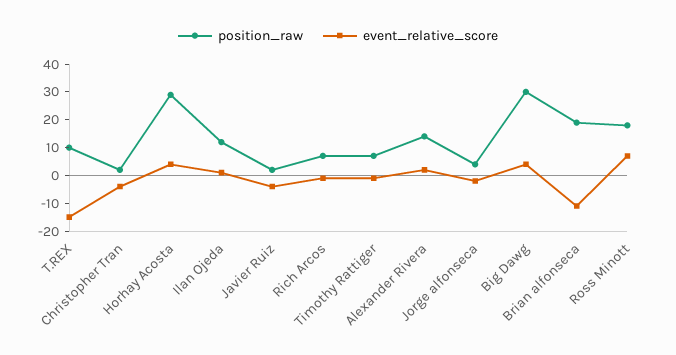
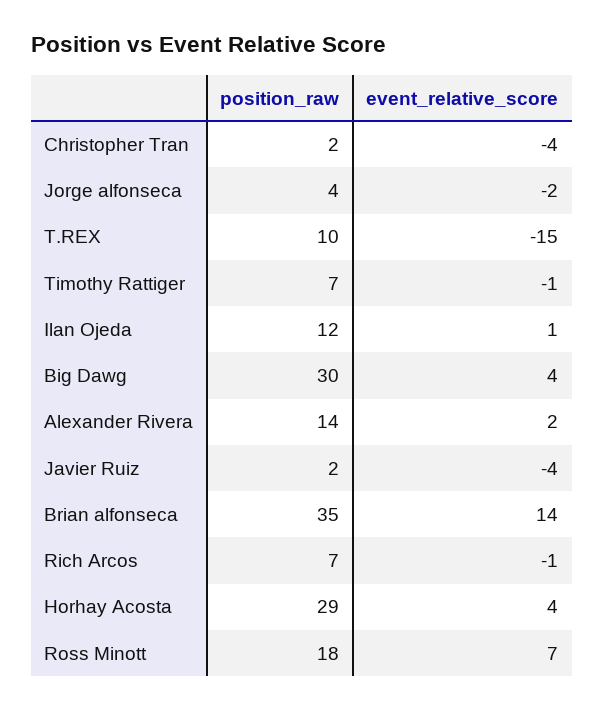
position_raw, Brian alfonseca: 20 -> 35
event_relative_score, Brian alfonseca: -10 -> 14

